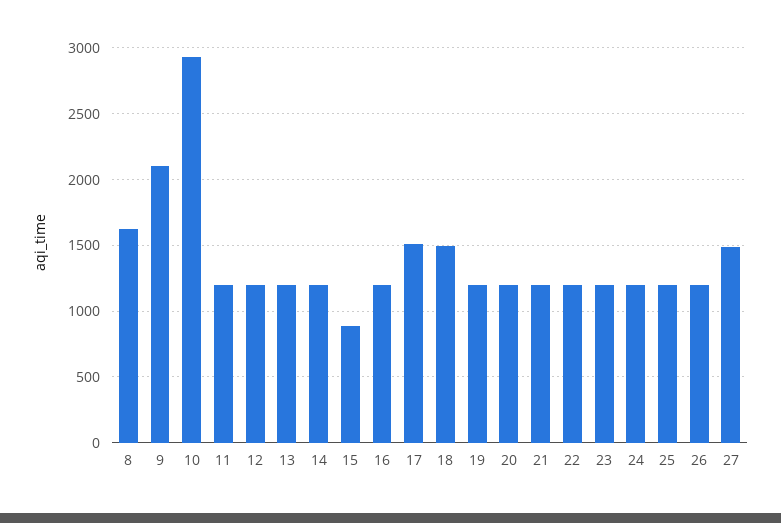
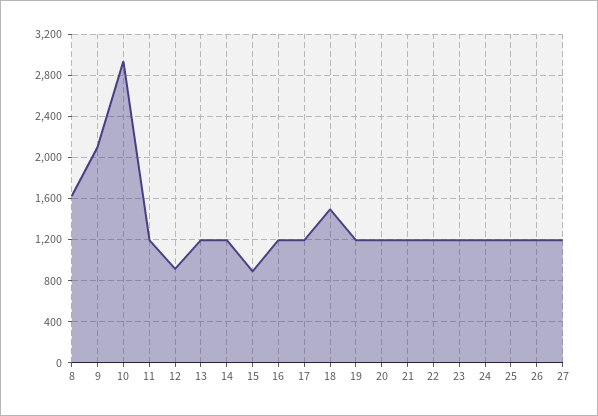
12: 1200 -> 900
17: 1500 -> 1200
27: 1500 -> 1200

